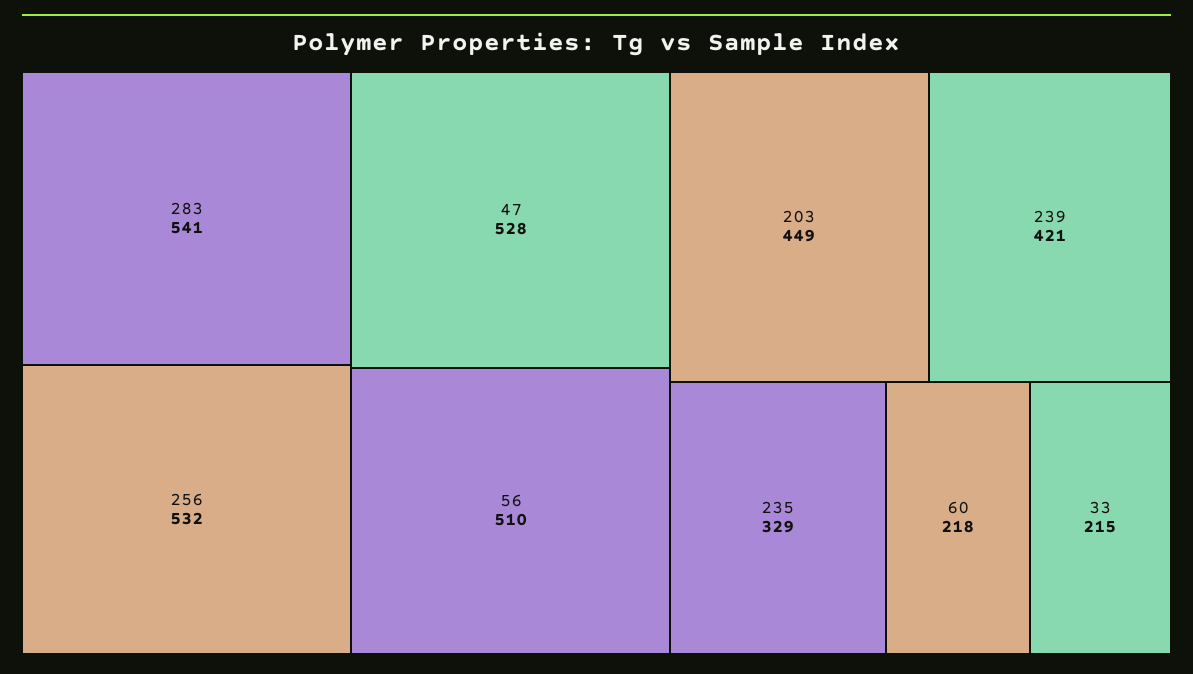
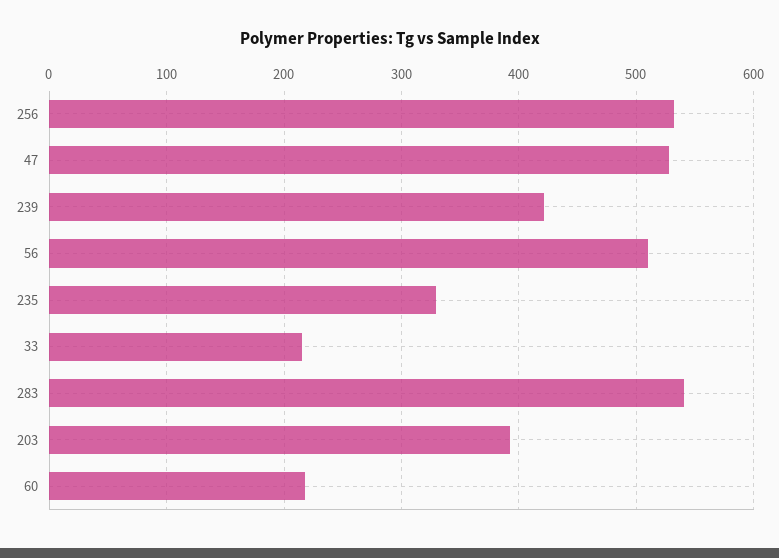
203: 449 -> 390

